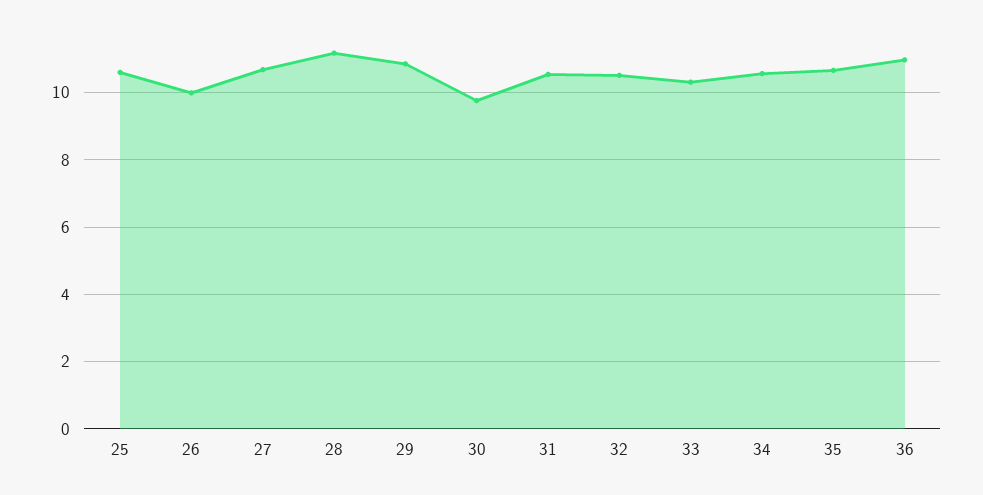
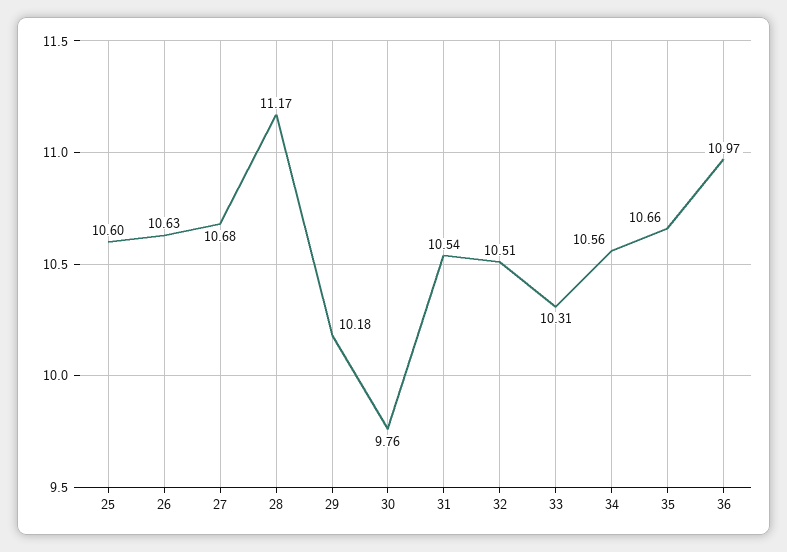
26: 10 -> 10.63
29: 10.8 -> 10.18

